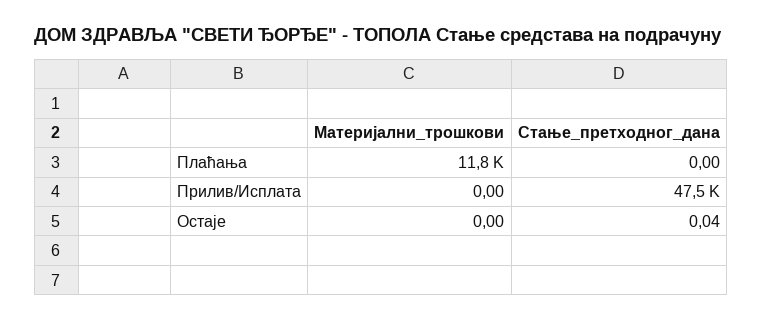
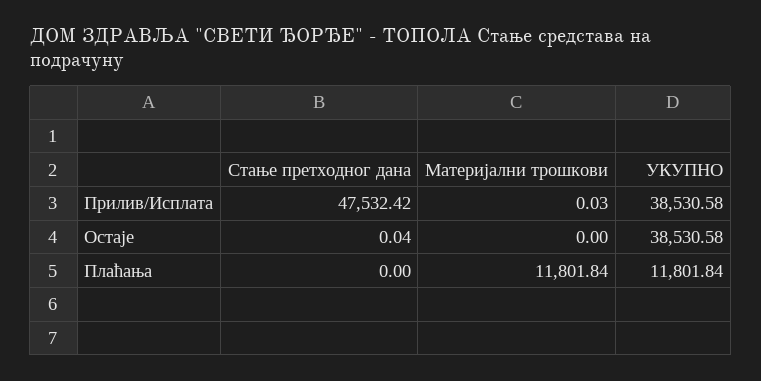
Материјални_трошкови, Прилив/Исплата: 0 -> 0.03
УКУПНО, Прилив/Исплата: none -> 38530.58
УКУПНО, Остаје: none -> 38530.58
УКУПНО, Плаћања: none -> 11801.84

